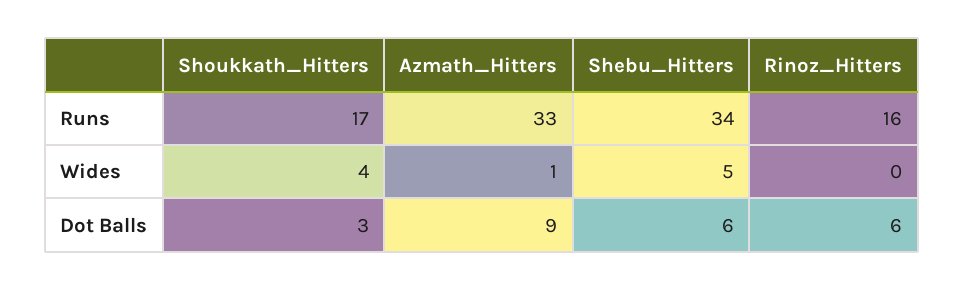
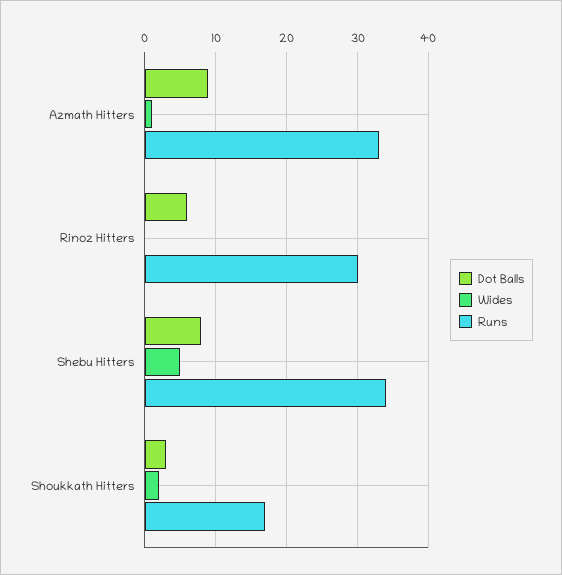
Runs, Rinoz_Hitters: 16 -> 30
Wides, Shoukkath_Hitters: 4 -> 2
Dot Balls, Shebu_Hitters: 6 -> 8

